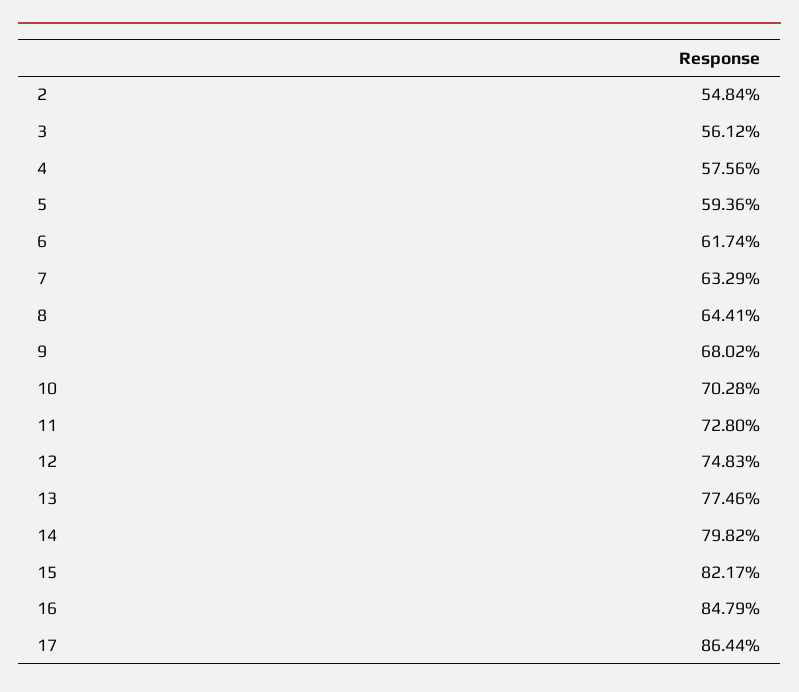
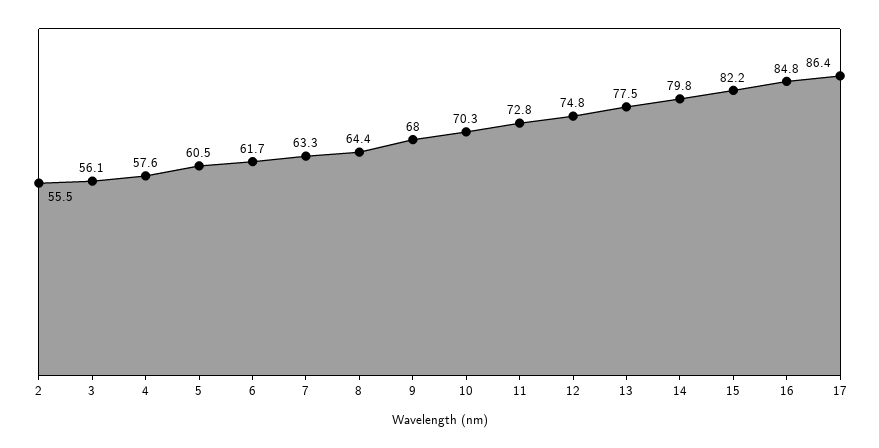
2: 54.84 -> 55.5
5: 59.36 -> 60.5

